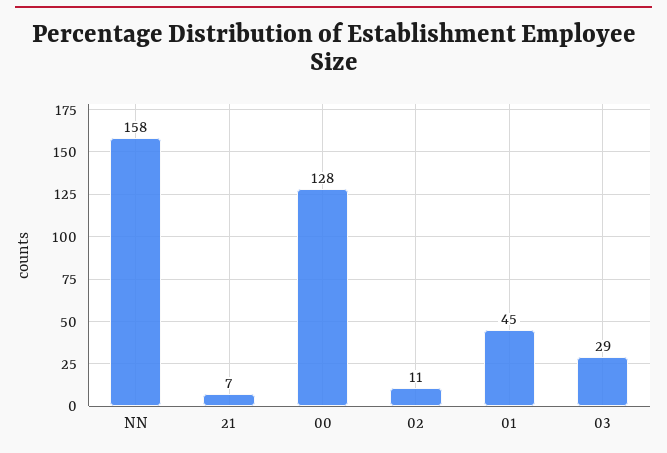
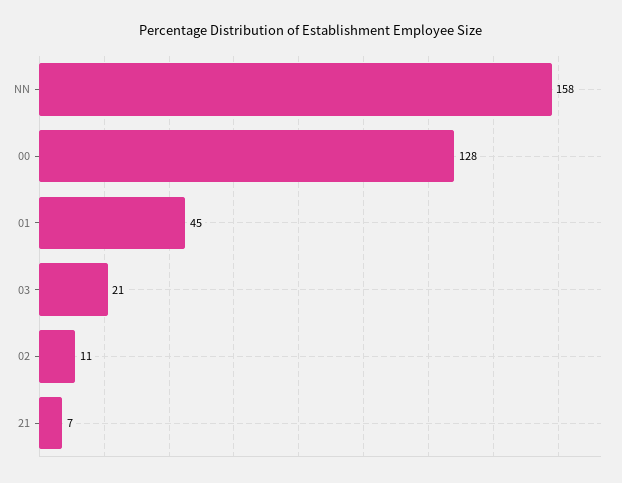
03: 29 -> 21

